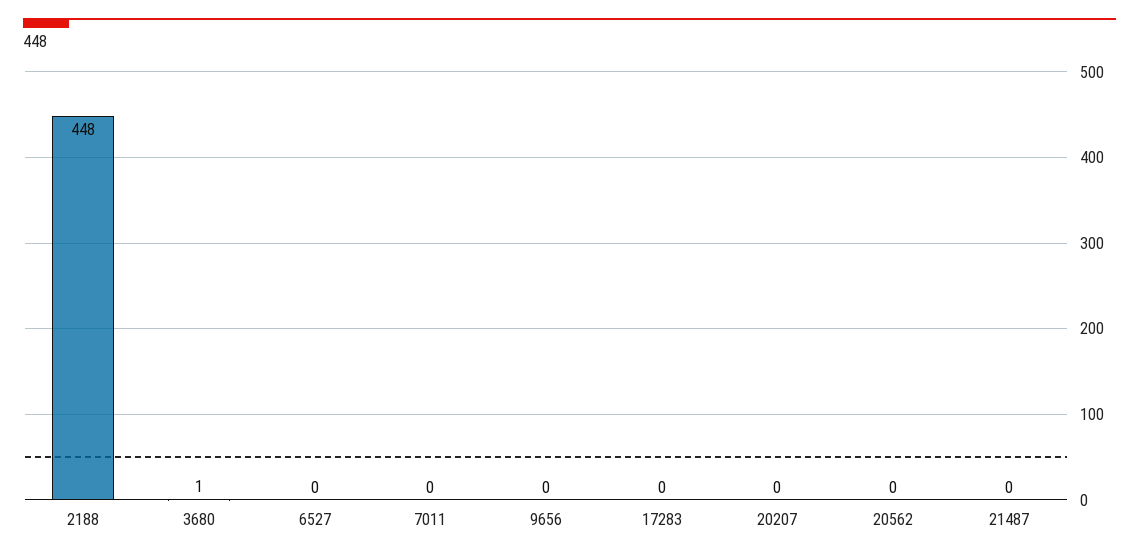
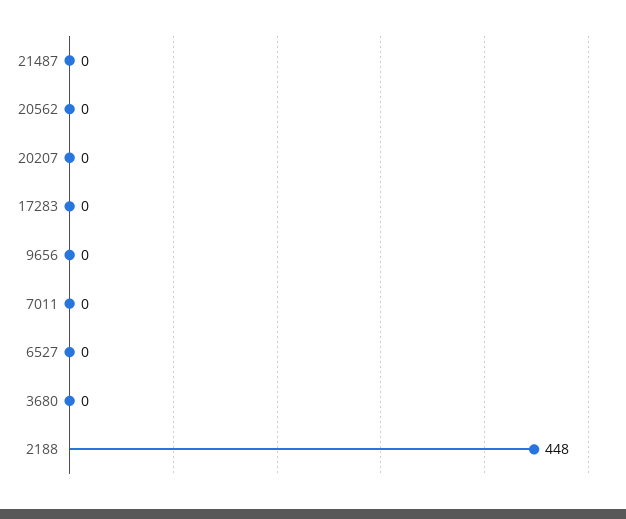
3680: 1 -> 0

